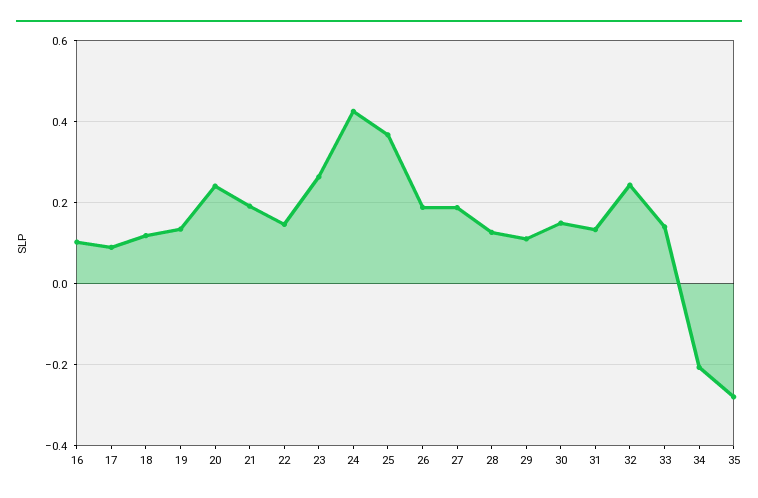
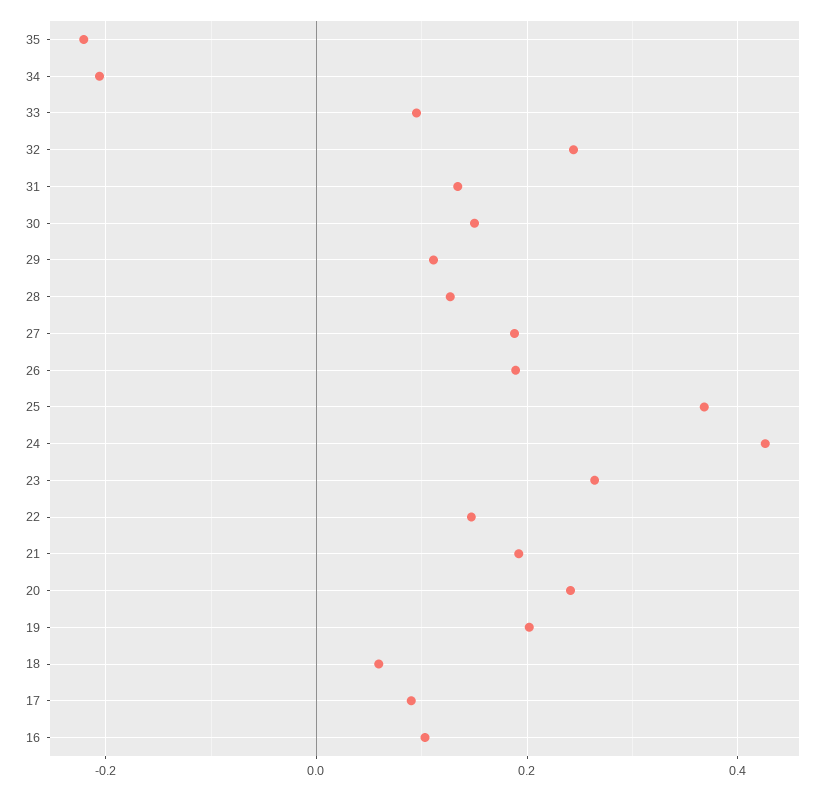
18: 0.12 -> 0.06
19: 0.14 -> 0.2
33: 0.14 -> 0.1
35: -0.28 -> -0.22

